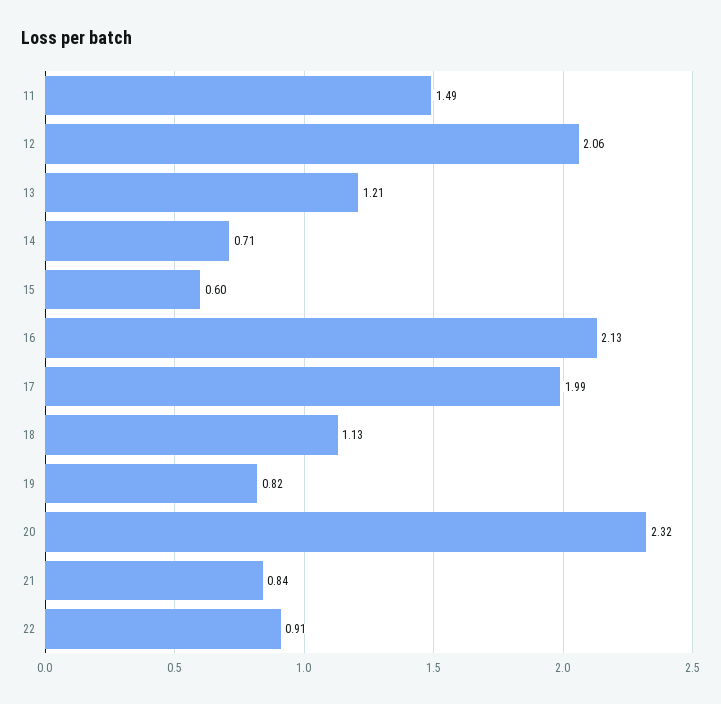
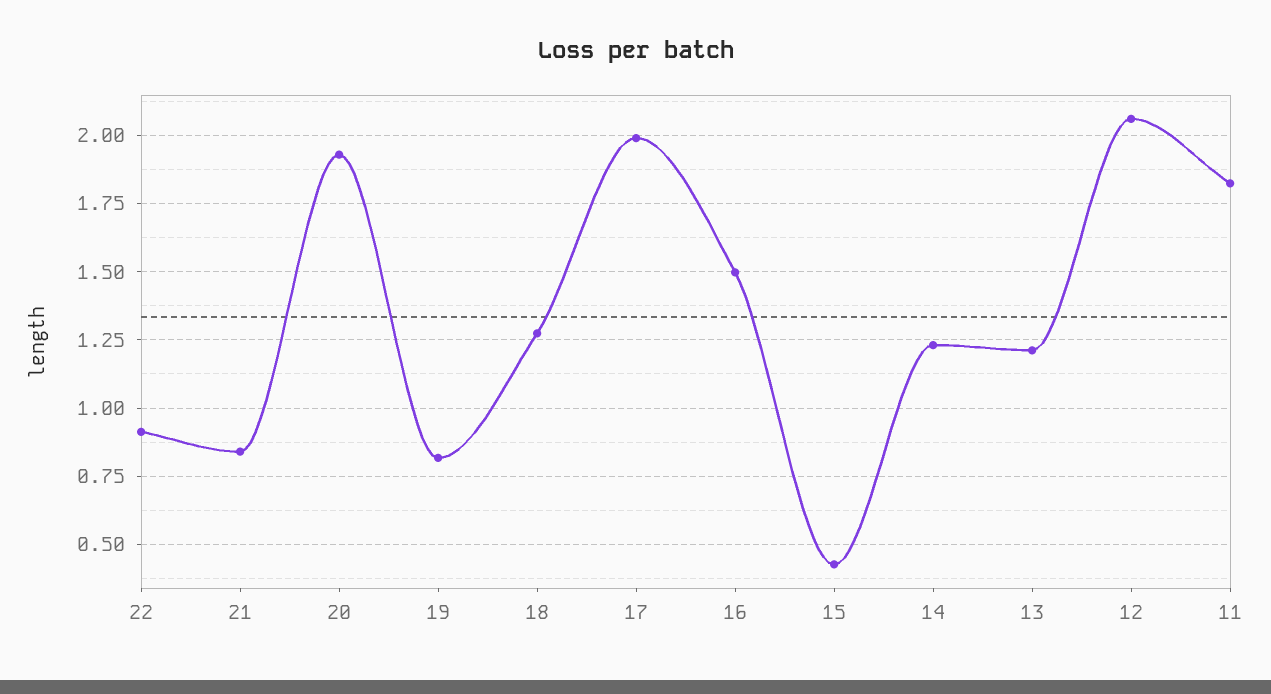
11: 1.49 -> 1.825
14: 0.71 -> 1.225
15: 0.6 -> 0.425
16: 2.13 -> 1.5
18: 1.13 -> 1.275
20: 2.32 -> 1.925

